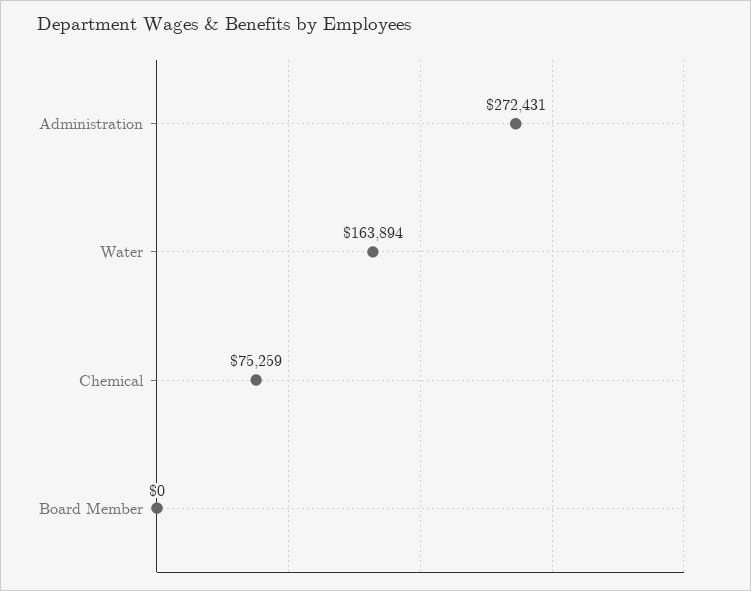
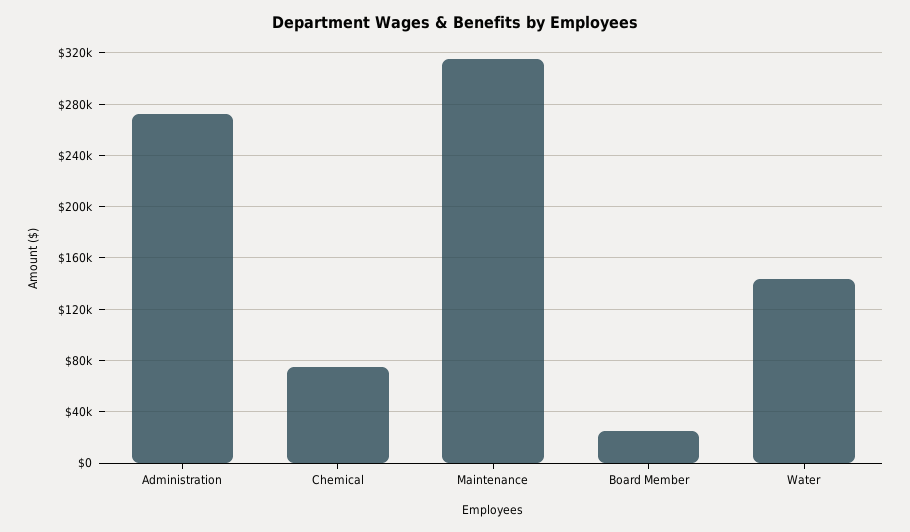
Water: 163894 -> 145000
Board Member: 0 -> 25000
Maintenance: none -> 315000

